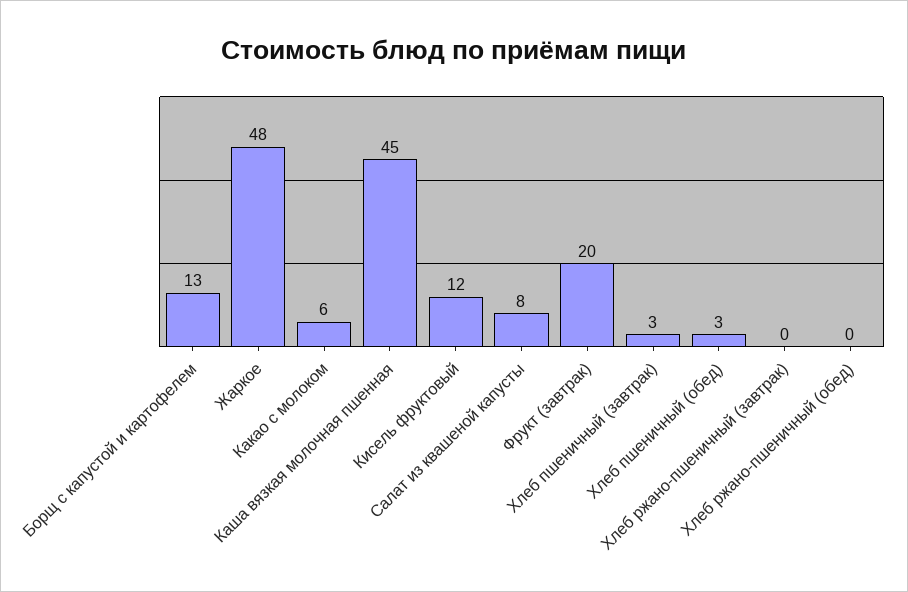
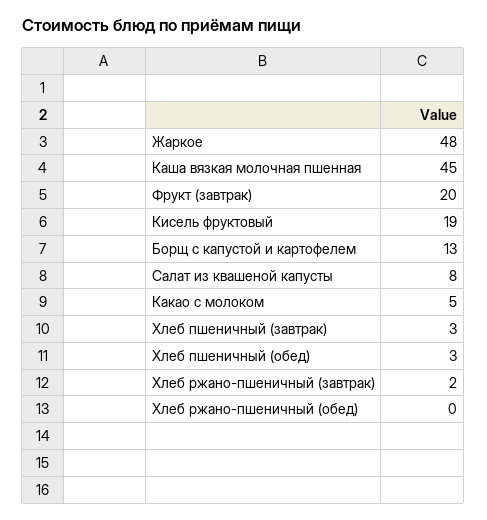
Какао с молоком: 6 -> 5
Кисель фруктовый: 12 -> 19
Хлеб ржано-пшеничный (завтрак): 0 -> 2

